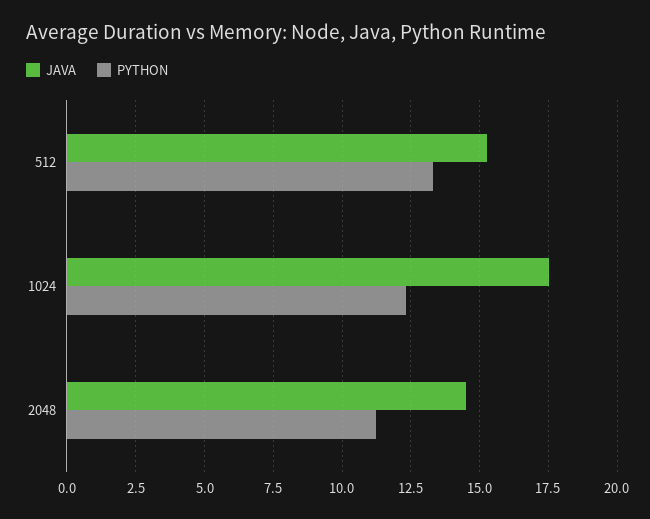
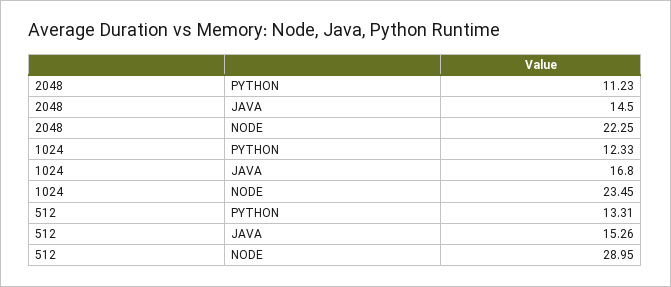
JAVA, 1024: 17.5 -> 16.8
NODE, 2048: none -> 22.25
NODE, 1024: none -> 23.45
NODE, 512: none -> 28.95

